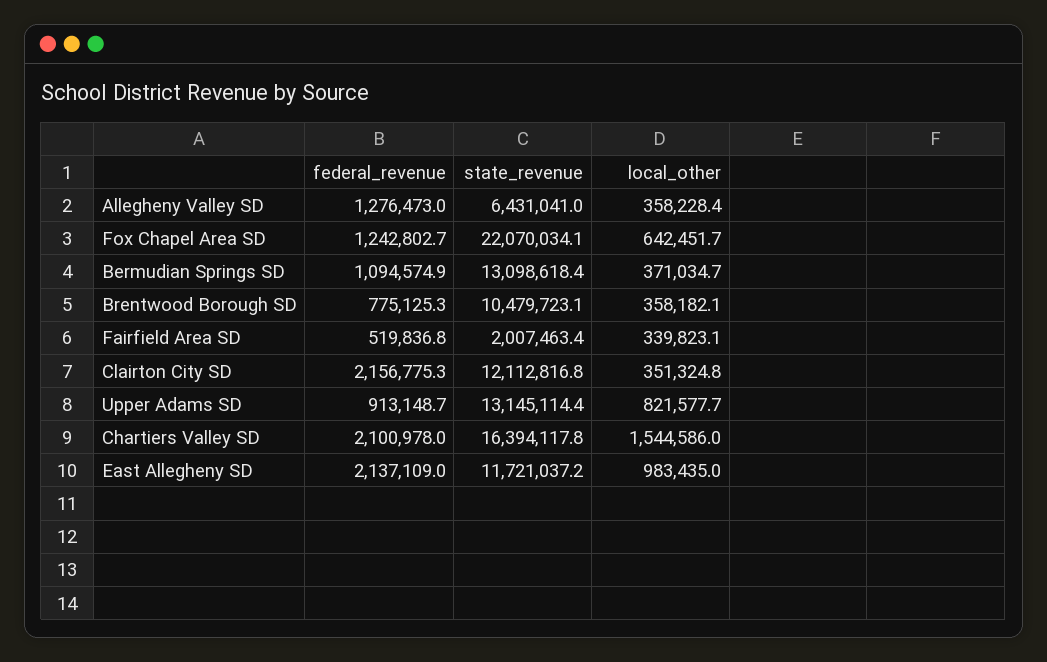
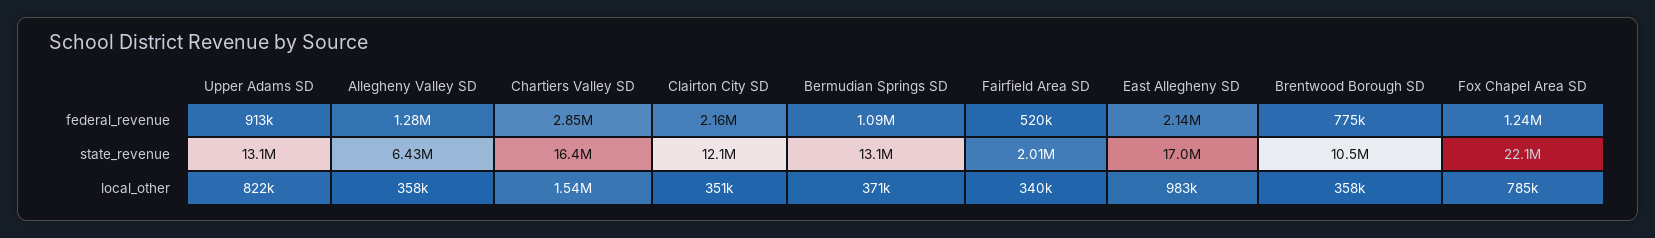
local_other, Fox Chapel Area SD: 642451.7 -> 785000
federal_revenue, Chartiers Valley SD: 2100978 -> 2850000
state_revenue, East Allegheny SD: 11721037.2 -> 17000000

